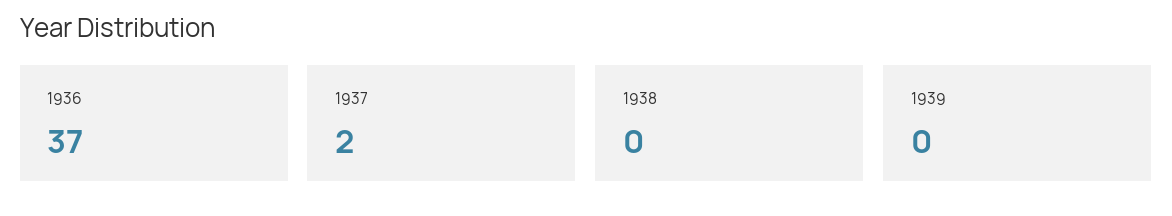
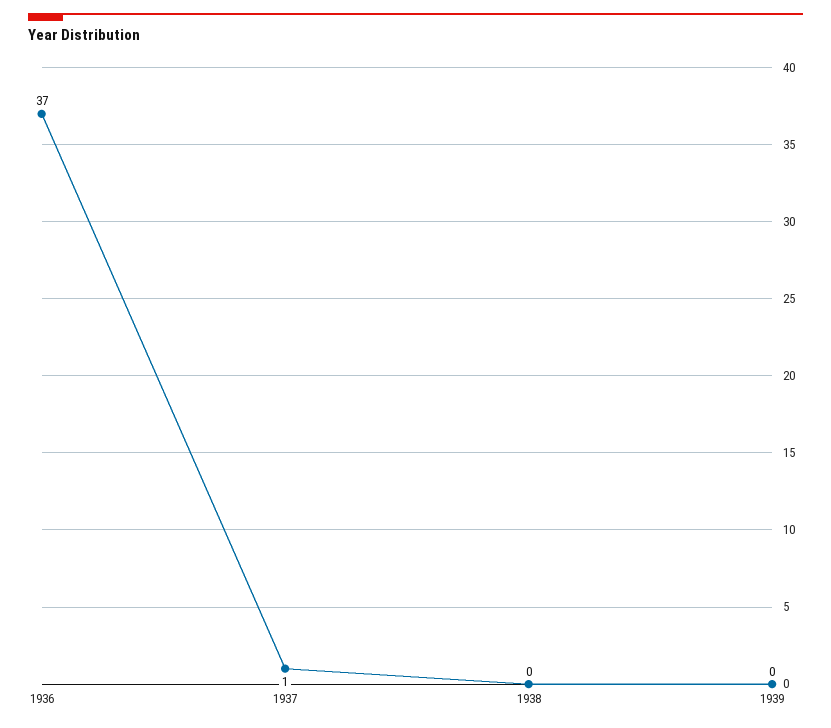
1937: 2 -> 1

